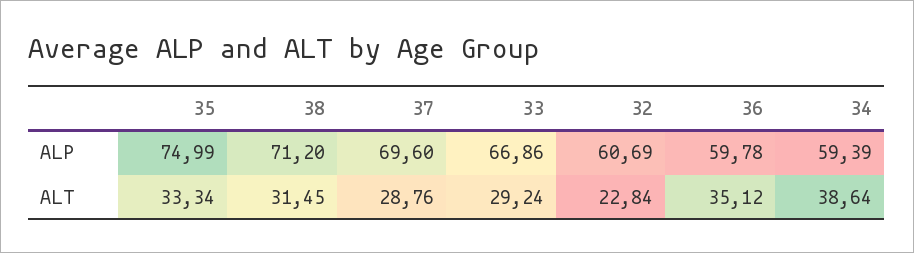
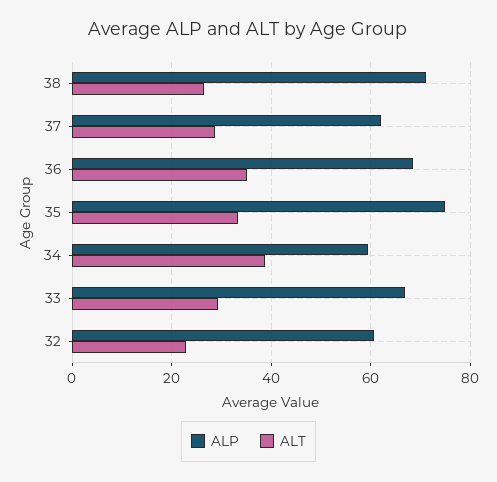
ALP, 37: 69.6 -> 62
ALP, 36: 59.78 -> 68
ALT, 38: 31.45 -> 26

